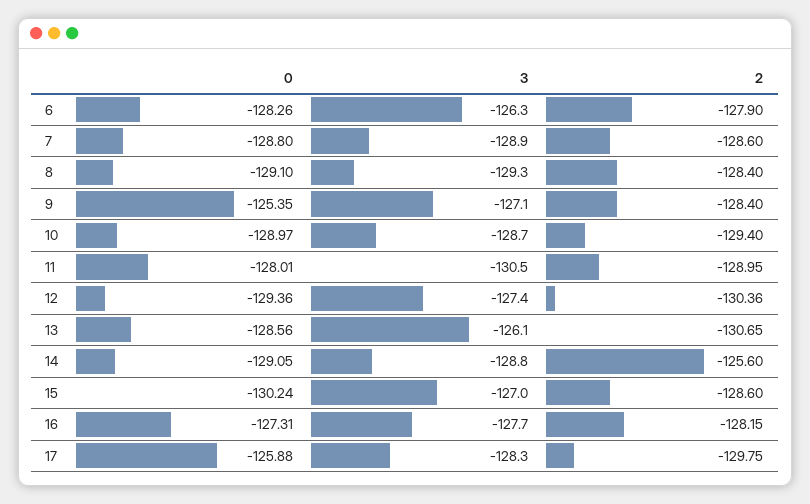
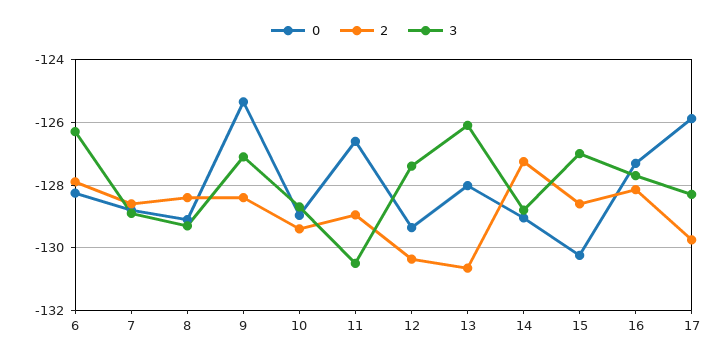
0, 11: -128.01 -> -126.6
0, 13: -128.56 -> -128
2, 14: -125.6 -> -127.2

